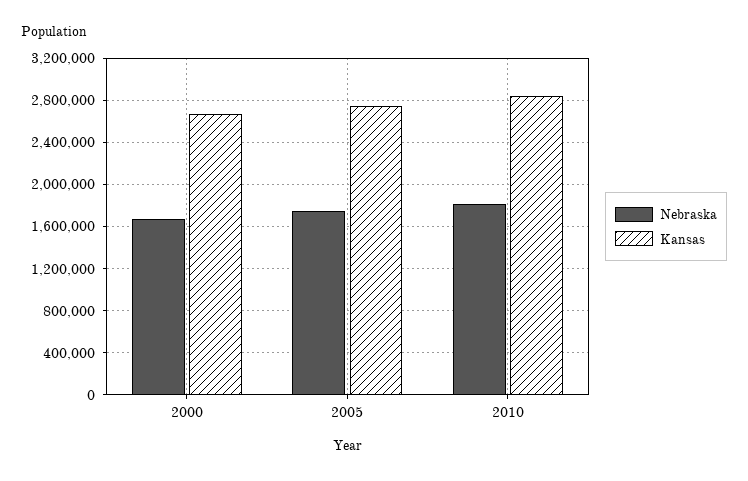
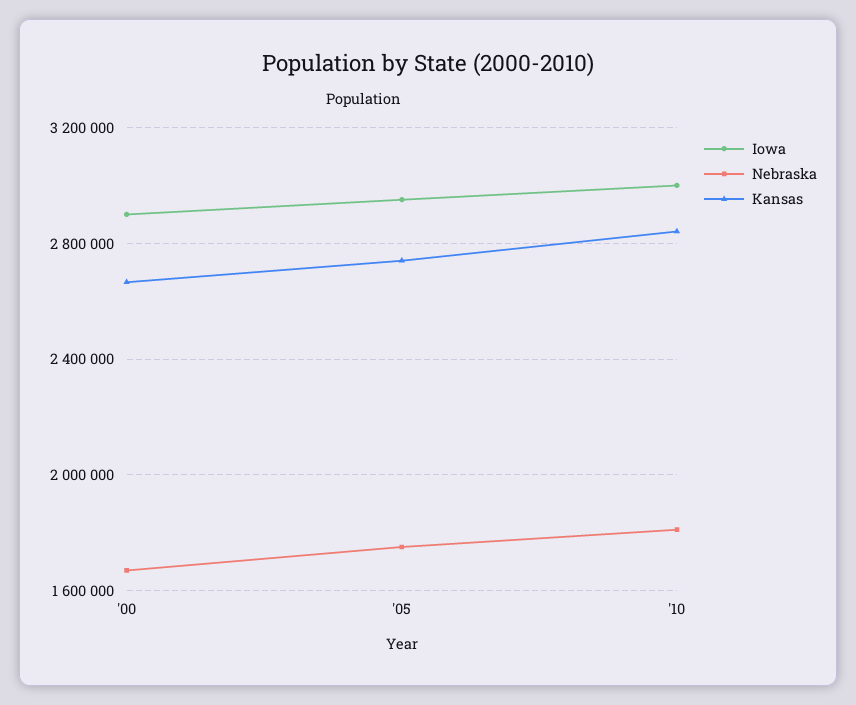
Iowa, 2000: none -> 2900000
Iowa, 2005: none -> 2950000
Iowa, 2010: none -> 3000000

